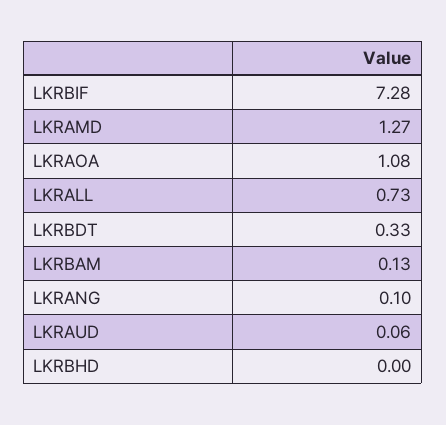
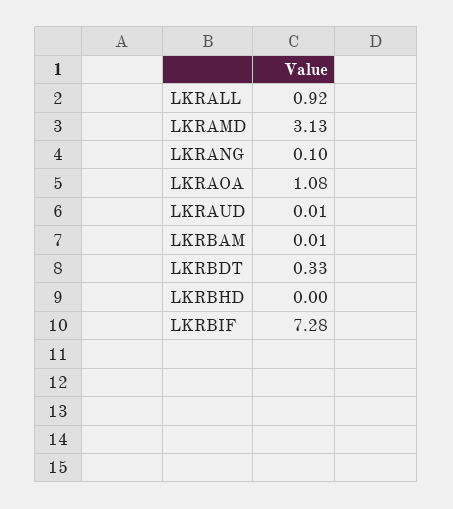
LKRAMD: 1.27 -> 3.13
LKRALL: 0.73 -> 0.92
LKRBAM: 0.13 -> 0.01
LKRAUD: 0.06 -> 0.01

